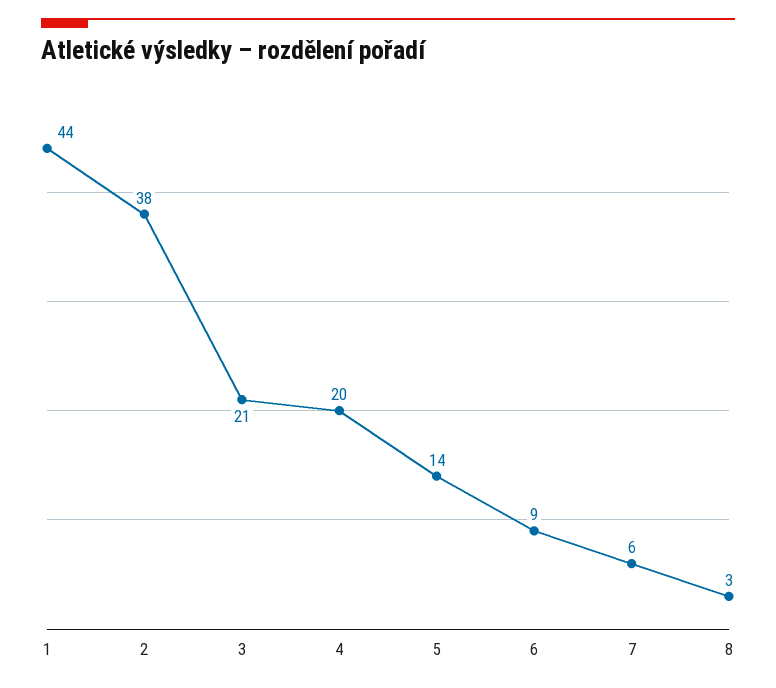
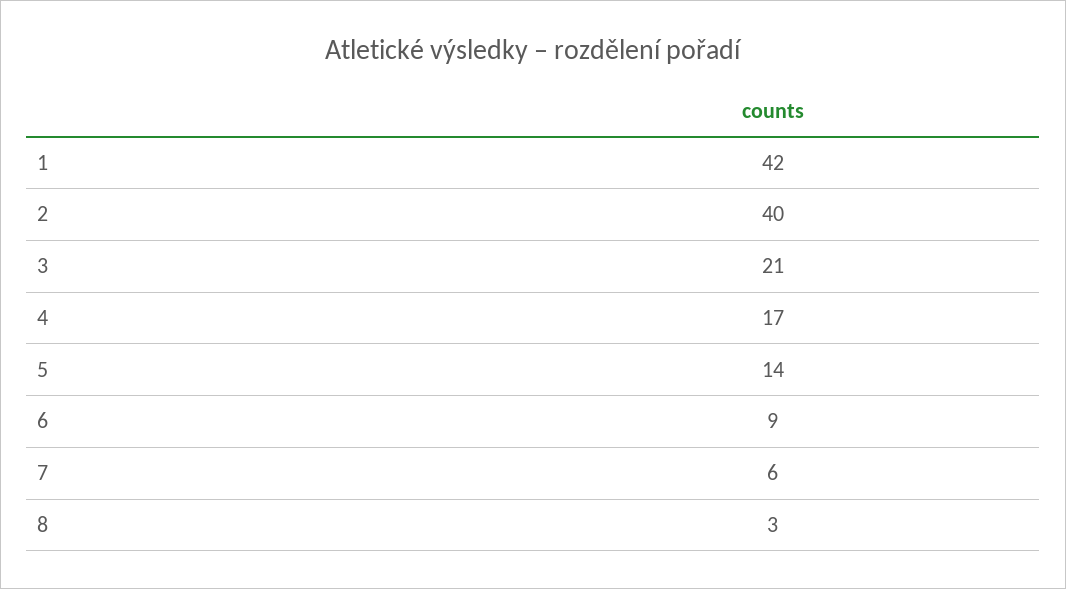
1: 44 -> 42
2: 38 -> 40
4: 20 -> 17

